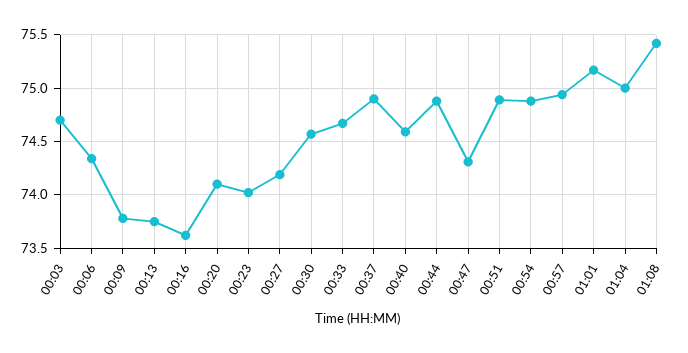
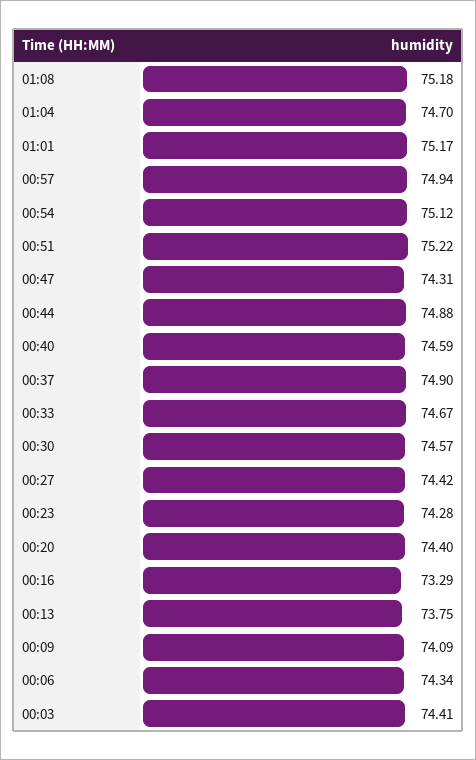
00:03: 74.7 -> 74.41
00:09: 73.8 -> 74.09
00:16: 73.6 -> 73.29
00:20: 74.1 -> 74.4
00:23: 74 -> 74.28
00:27: 74.2 -> 74.42
00:51: 74.9 -> 75.22
00:54: 74.9 -> 75.12
01:04: 75 -> 74.7
01:08: 75.4 -> 75.18

